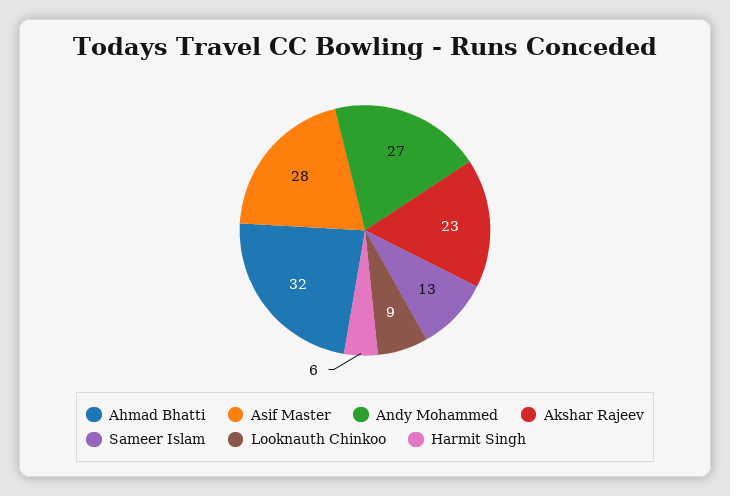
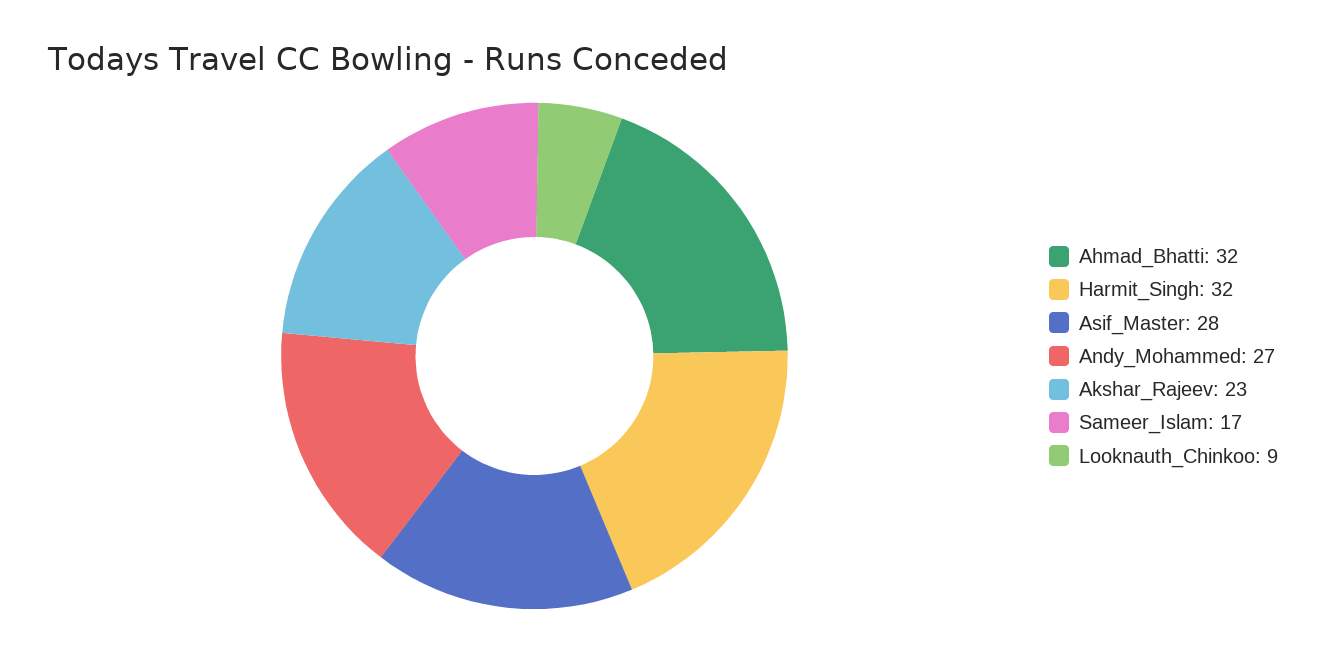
Sameer Islam: 13 -> 17
Harmit Singh: 6 -> 32

